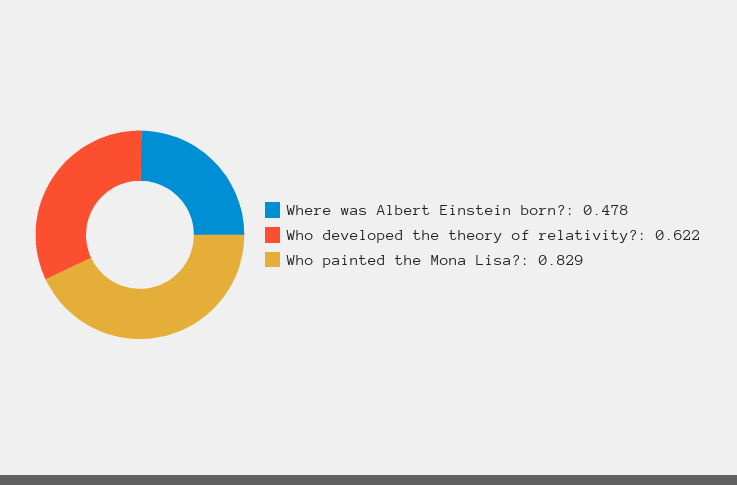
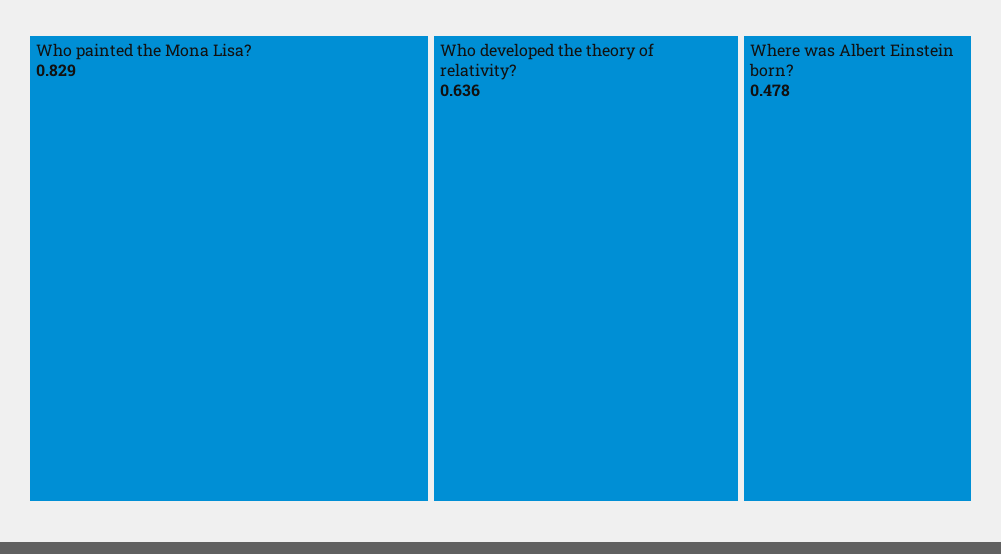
Who developed the theory of relativity?: 0.622 -> 0.636

